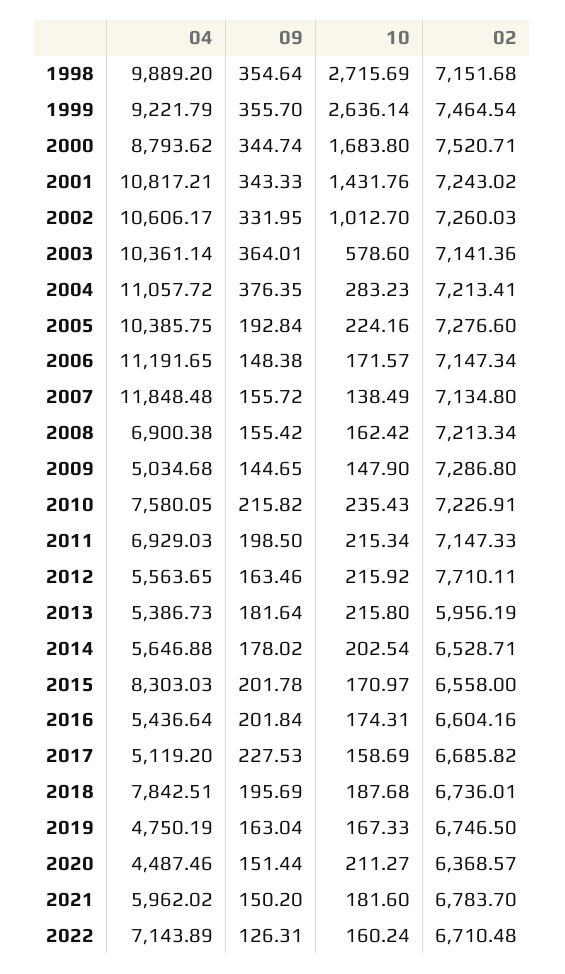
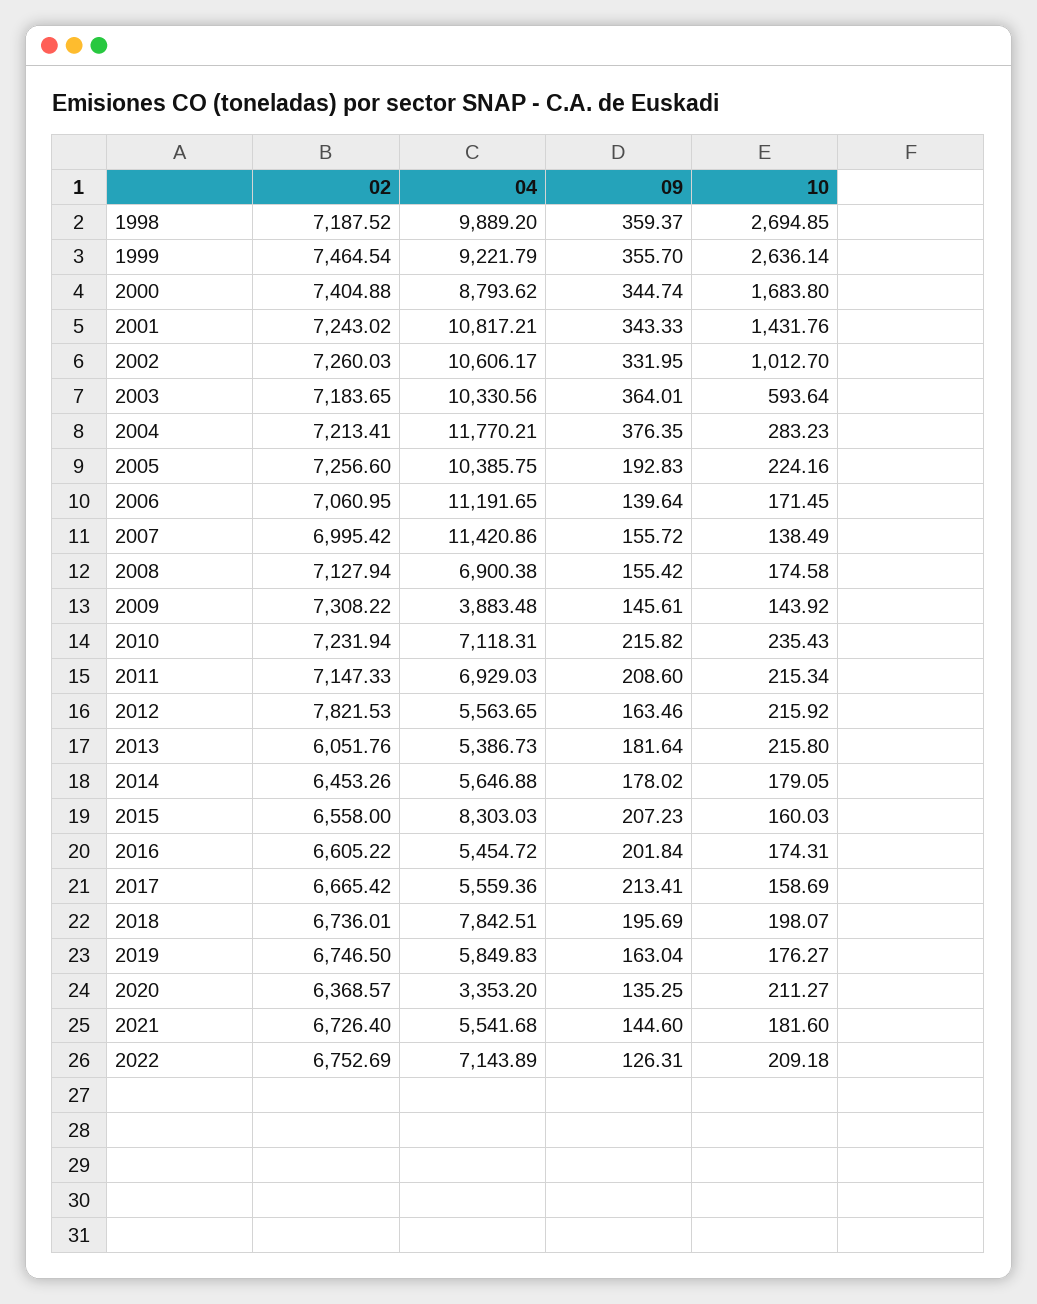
09, 1998: 354.64 -> 359.37
10, 1998: 2715.69 -> 2694.85
02, 1998: 7151.68 -> 7187.52
02, 2000: 7520.71 -> 7404.88
04, 2003: 10361.14 -> 10330.56
10, 2003: 578.6 -> 593.64
02, 2003: 7141.36 -> 7183.65
04, 2004: 11057.72 -> 11770.21
09, 2005: 192.84 -> 192.83
02, 2005: 7276.6 -> 7256.6
09, 2006: 148.38 -> 139.64
10, 2006: 171.57 -> 171.45
02, 2006: 7147.34 -> 7060.95
04, 2007: 11848.48 -> 11420.86
02, 2007: 7134.8 -> 6995.42
10, 2008: 162.42 -> 174.58
02, 2008: 7213.34 -> 7127.94
04, 2009: 5034.68 -> 3883.48
09, 2009: 144.65 -> 145.61
10, 2009: 147.9 -> 143.92
02, 2009: 7286.8 -> 7308.22
04, 2010: 7580.05 -> 7118.31
02, 2010: 7226.91 -> 7231.94
09, 2011: 198.5 -> 208.6
02, 2012: 7710.11 -> 7821.53
02, 2013: 5956.19 -> 6051.76
10, 2014: 202.54 -> 179.05
02, 2014: 6528.71 -> 6453.26
09, 2015: 201.78 -> 207.23
10, 2015: 170.97 -> 160.03
04, 2016: 5436.64 -> 5454.72
02, 2016: 6604.16 -> 6605.22
04, 2017: 5119.2 -> 5559.36
09, 2017: 227.53 -> 213.41
02, 2017: 6685.82 -> 6665.42
10, 2018: 187.68 -> 198.07
04, 2019: 4750.19 -> 5849.83
10, 2019: 167.33 -> 176.27
04, 2020: 4487.46 -> 3353.2
09, 2020: 151.44 -> 135.25
04, 2021: 5962.02 -> 5541.68
09, 2021: 150.2 -> 144.6
02, 2021: 6783.7 -> 6726.4
10, 2022: 160.24 -> 209.18
02, 2022: 6710.48 -> 6752.69

